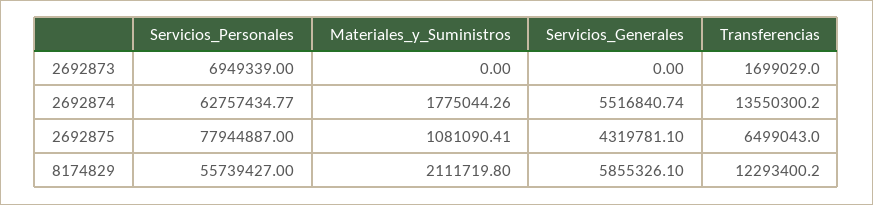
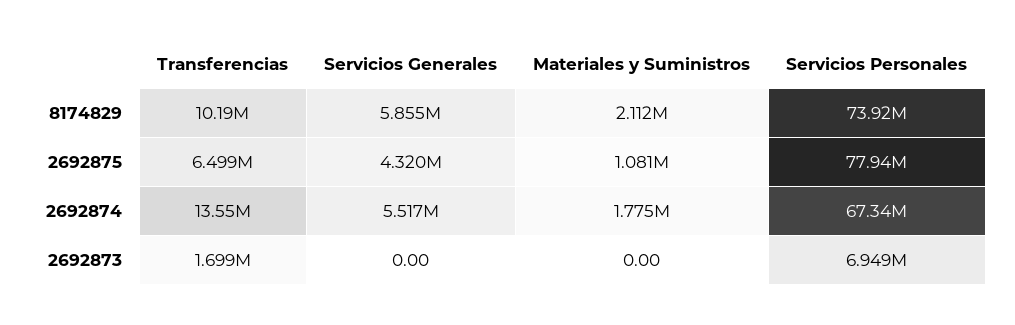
Servicios_Personales, 2692874: 62757434.77 -> 67340000
Servicios_Personales, 8174829: 55739427 -> 73920000
Transferencias, 8174829: 12293400.2 -> 10190000

